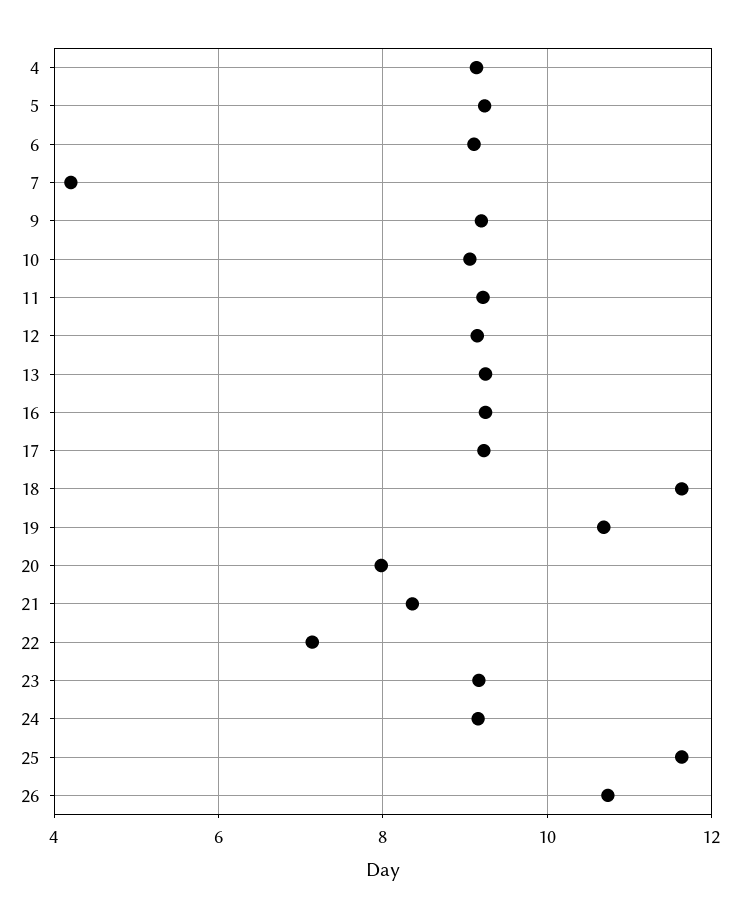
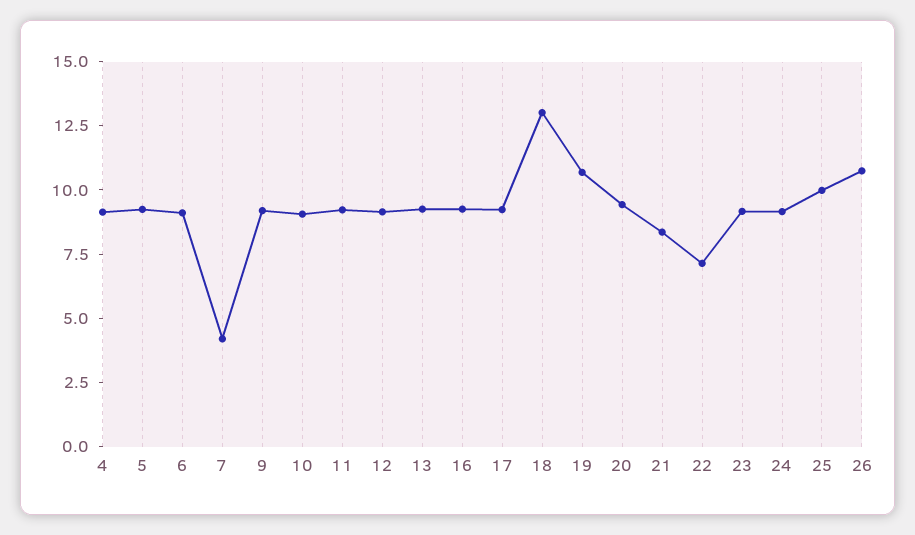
18: 11.6 -> 13
20: 8 -> 9.5
25: 11.6 -> 10

